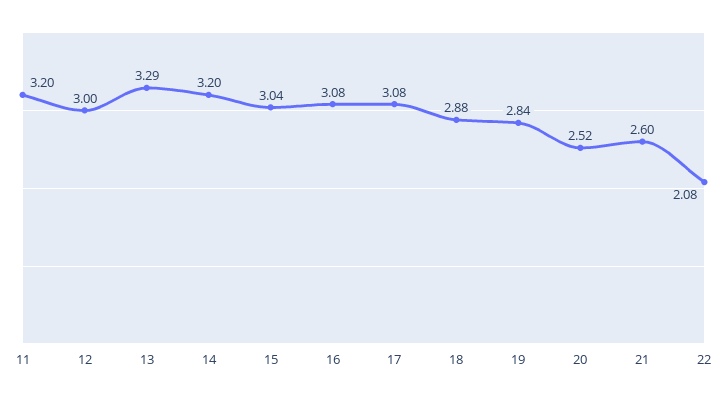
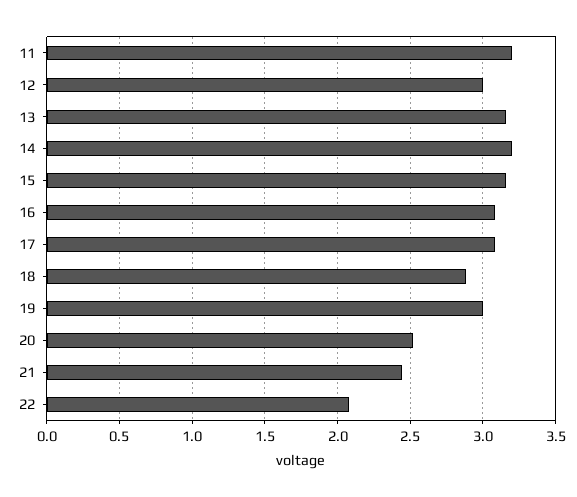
13: 3.29 -> 3.15
15: 3.04 -> 3.15
19: 2.84 -> 3
21: 2.6 -> 2.45

